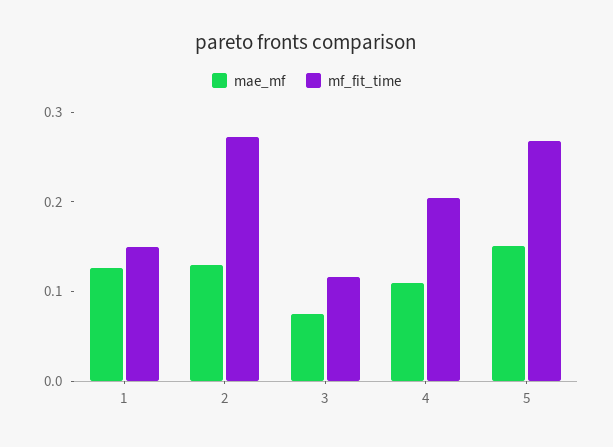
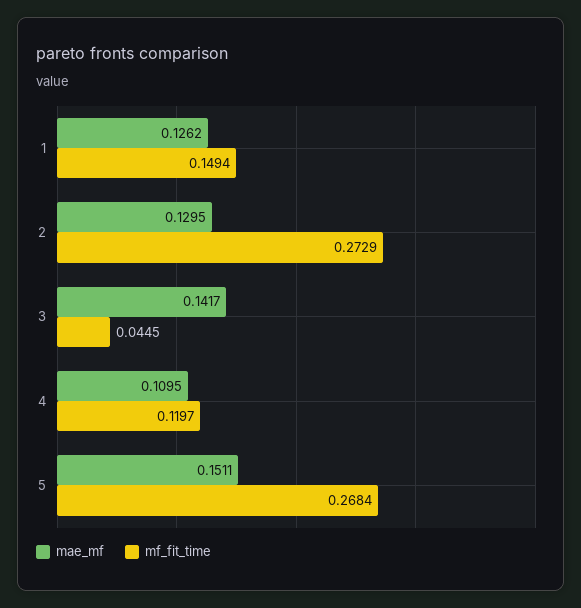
mae_mf, 3: 0.08 -> 0.1417
mf_fit_time, 3: 0.12 -> 0.0445
mf_fit_time, 4: 0.2 -> 0.1197

